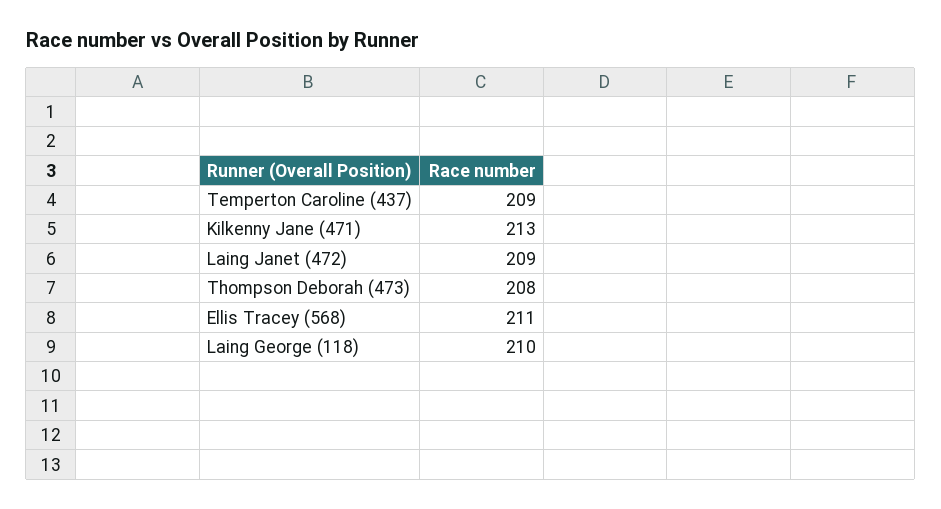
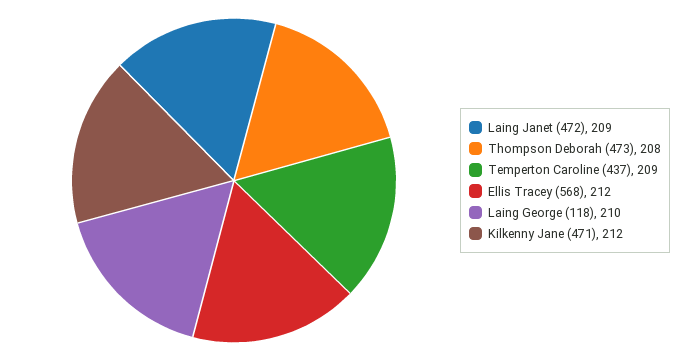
Kilkenny Jane (471): 213 -> 212
Ellis Tracey (568): 211 -> 212

